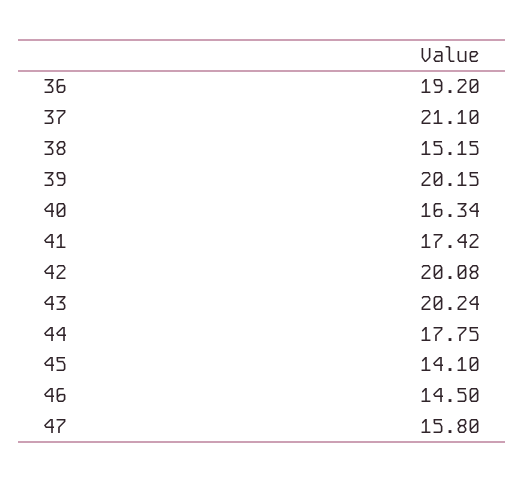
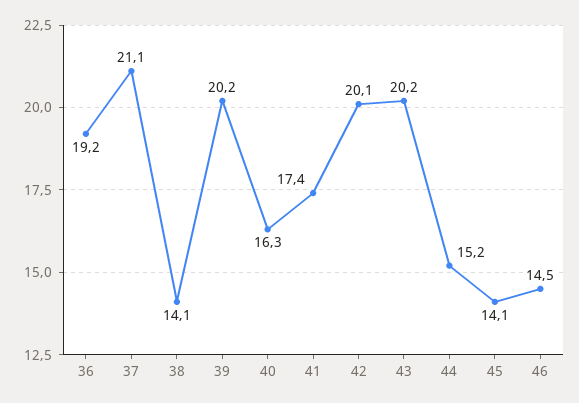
38: 15.15 -> 14.1
44: 17.75 -> 15.2
47: 15.8 -> none

